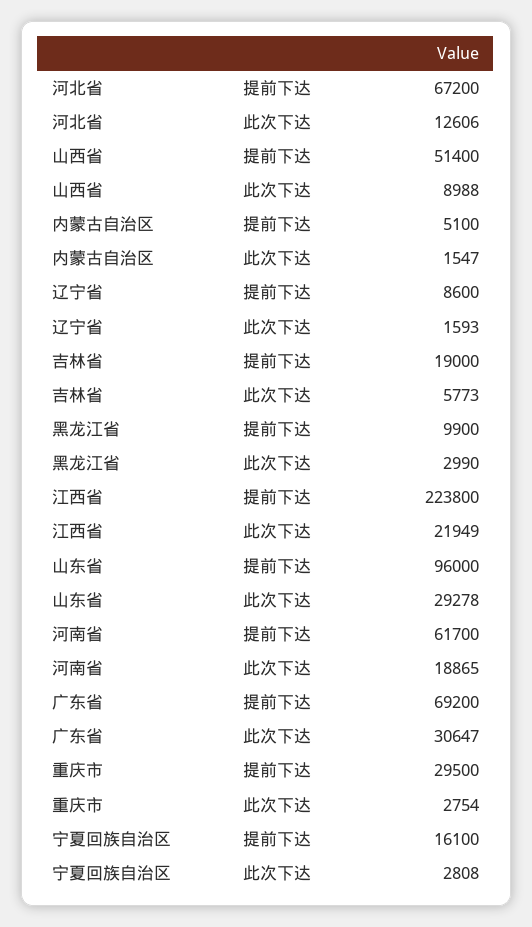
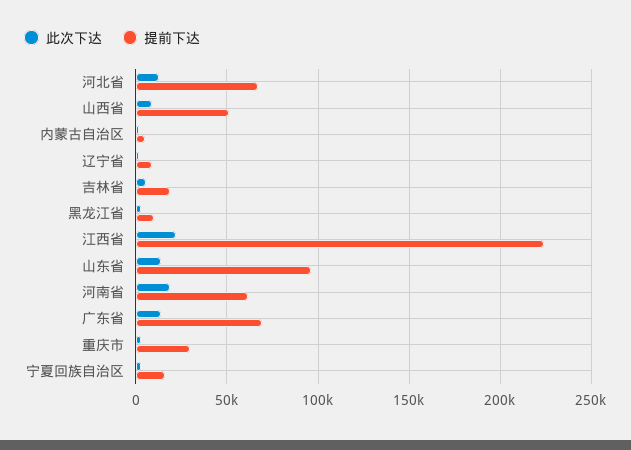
此次下达, 山东省: 29278 -> 15000
此次下达, 广东省: 30647 -> 15000

